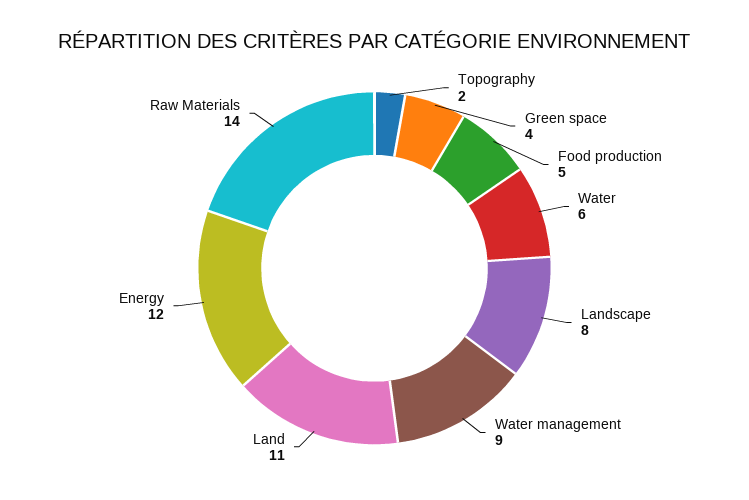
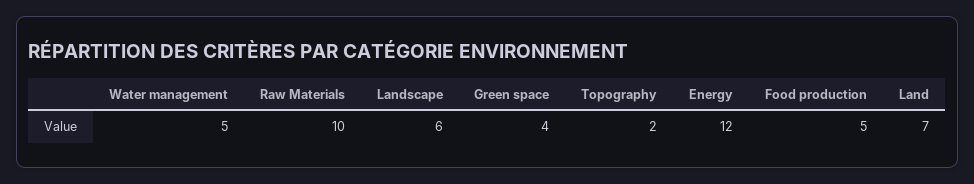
Water: 6 -> none
Landscape: 8 -> 6
Water management: 9 -> 5
Land: 11 -> 7
Raw Materials: 14 -> 10

